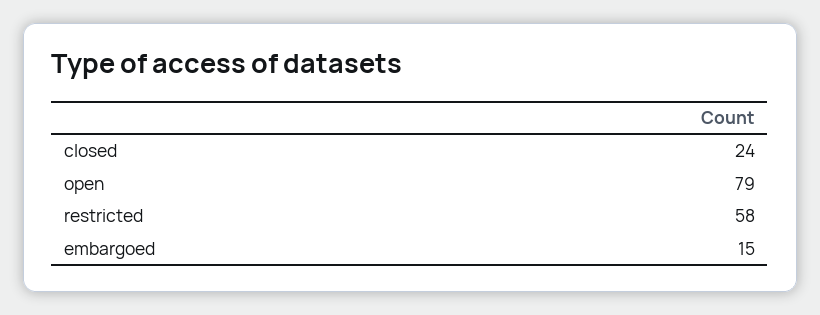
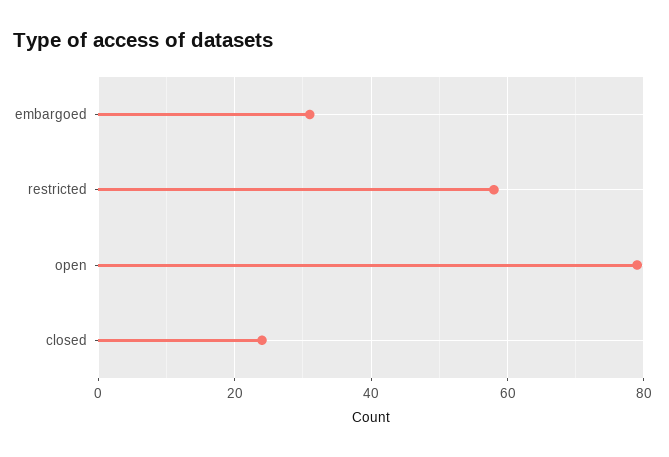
embargoed: 15 -> 30

